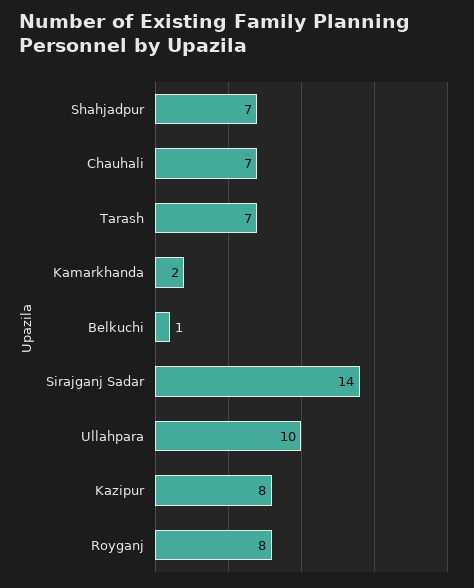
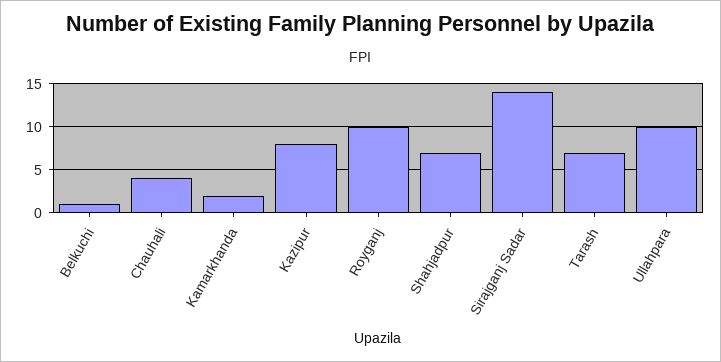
Chauhali: 7 -> 4
Royganj: 8 -> 10

